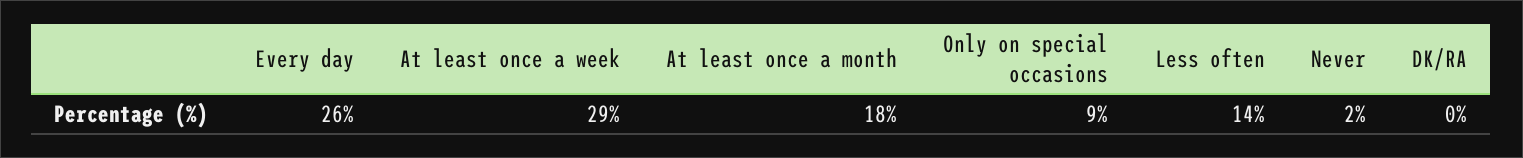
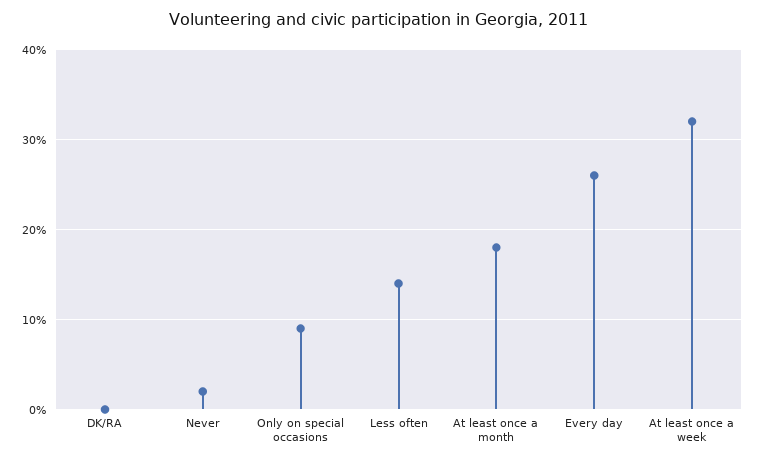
At least once a week: 29 -> 32

